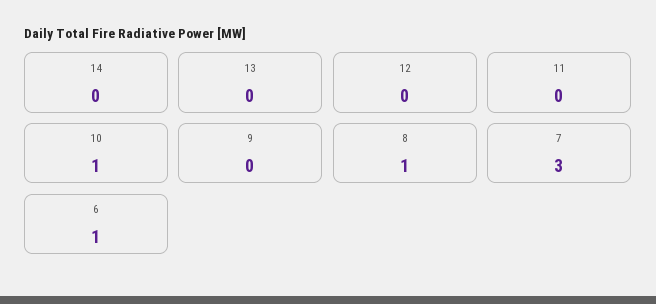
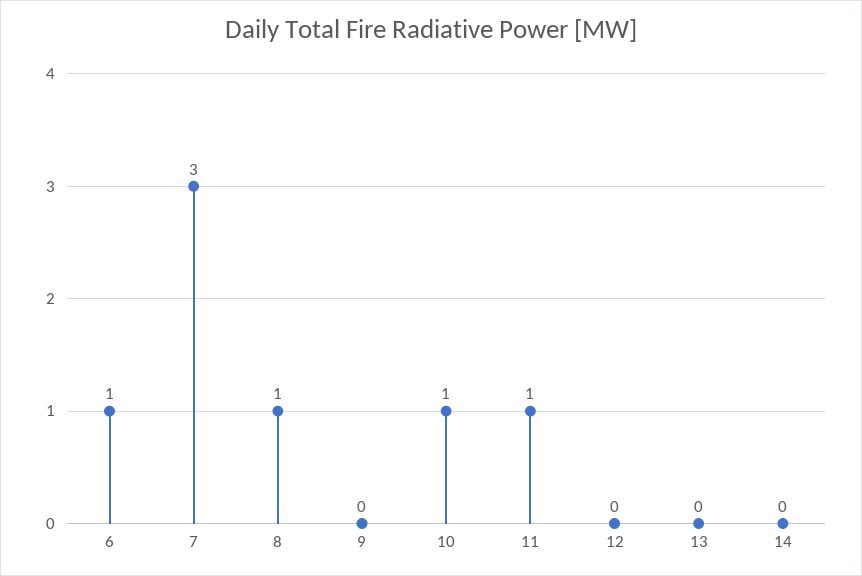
11: 0 -> 1

